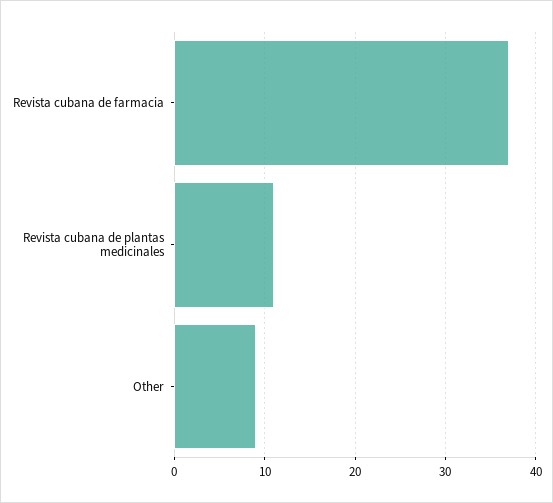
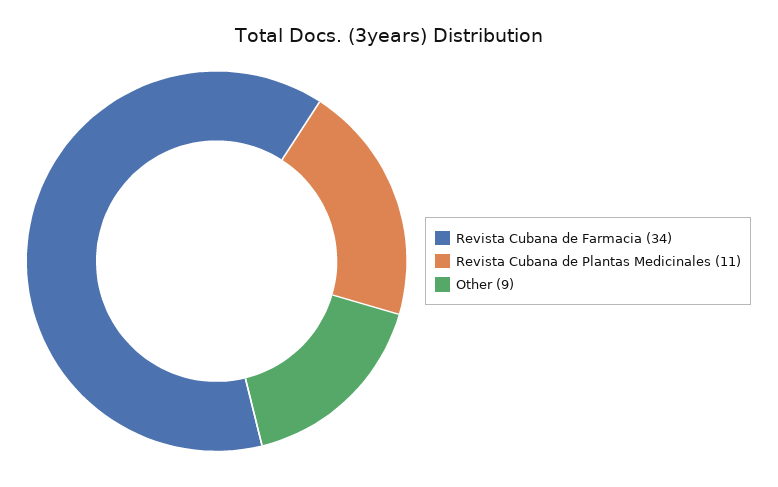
Revista cubana de farmacia: 37 -> 34

